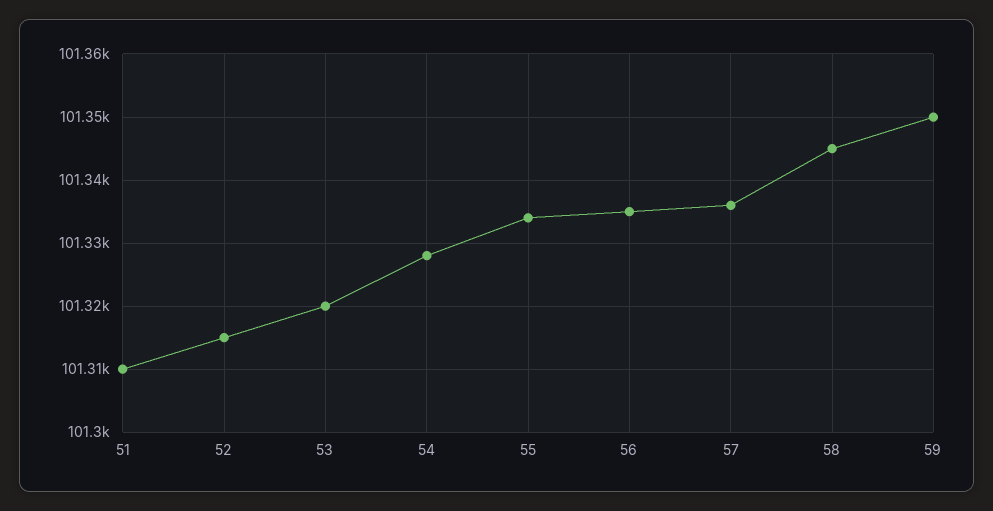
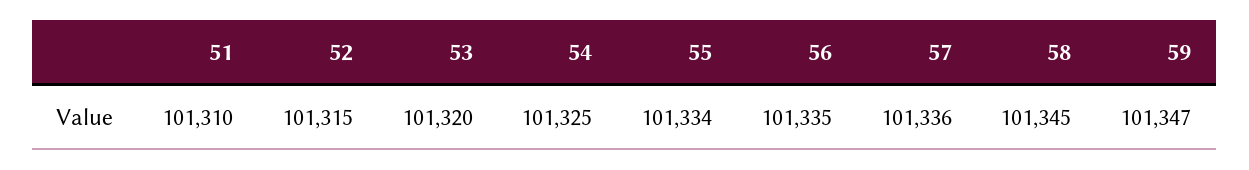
54: 101328 -> 101325
59: 101350 -> 101347

